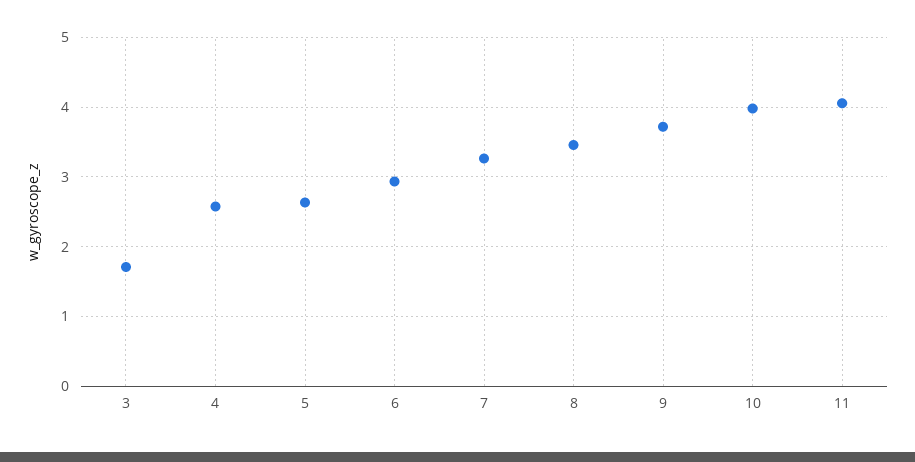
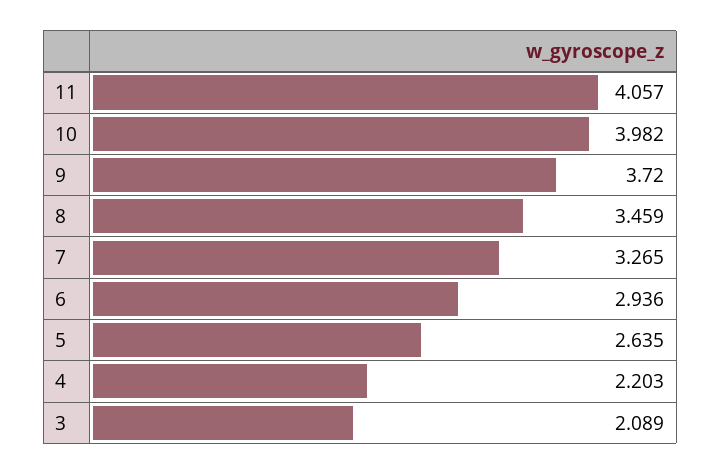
3: 1.7 -> 2.089
4: 2.6 -> 2.203

